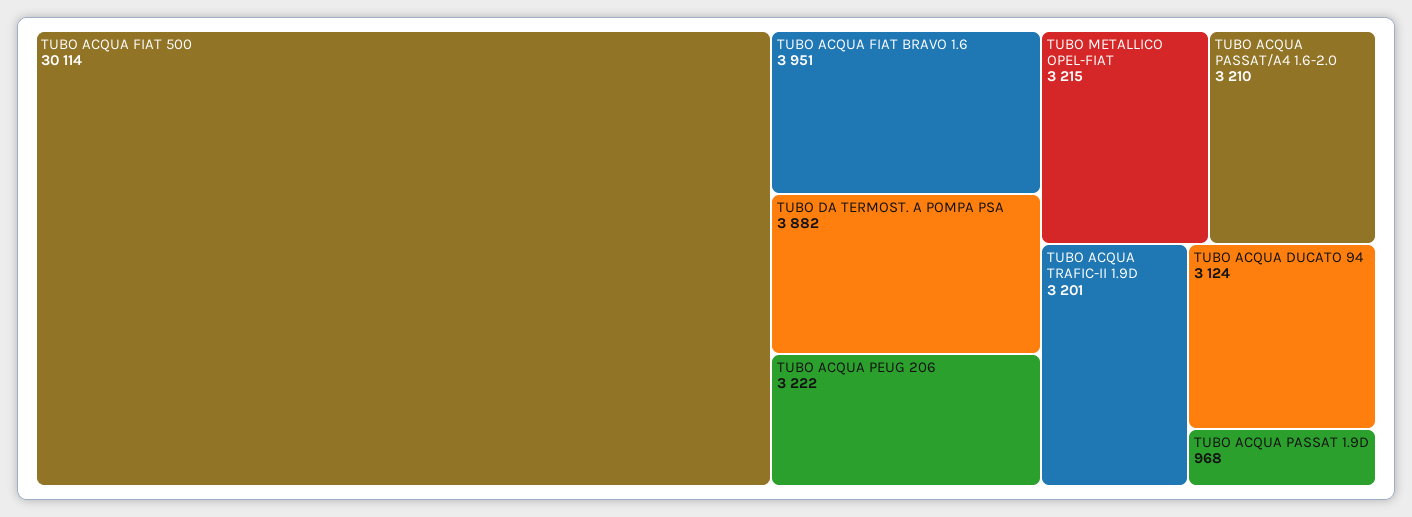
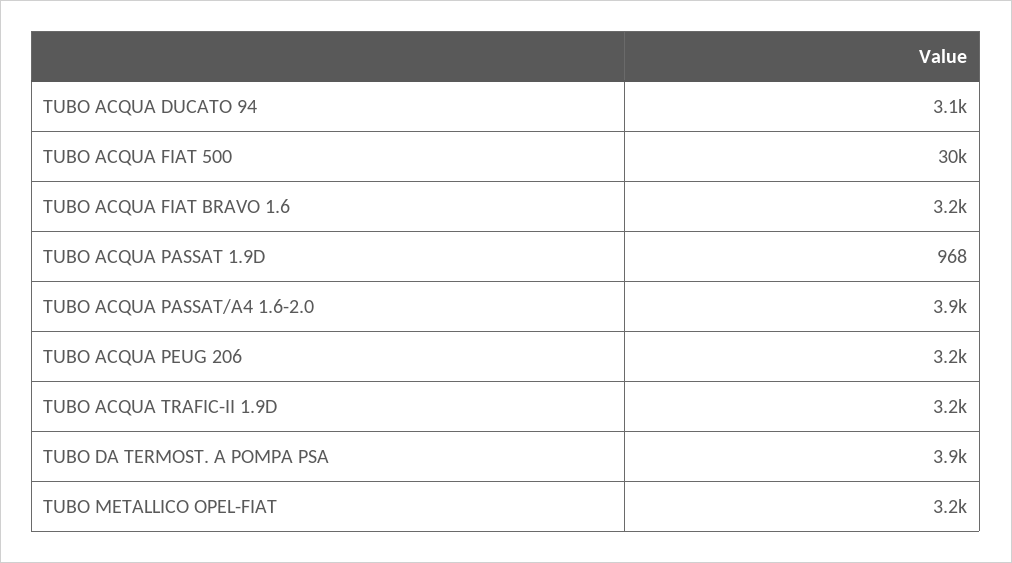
TUBO ACQUA FIAT BRAVO 1.6: 3951 -> 3200
TUBO ACQUA PASSAT/A4 1.6-2.0: 3210 -> 3900

